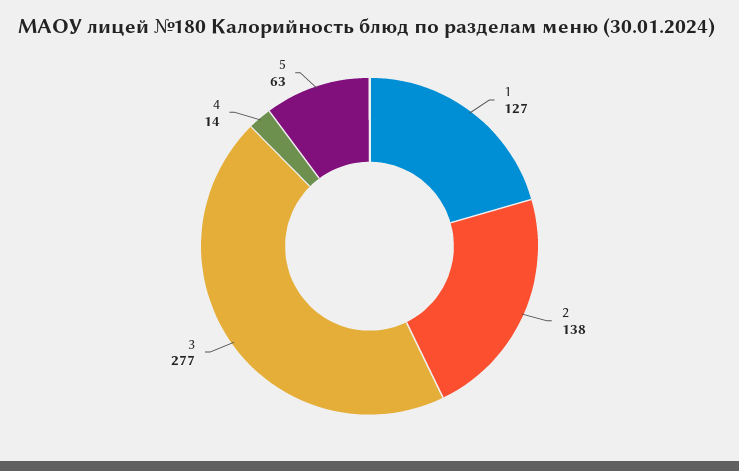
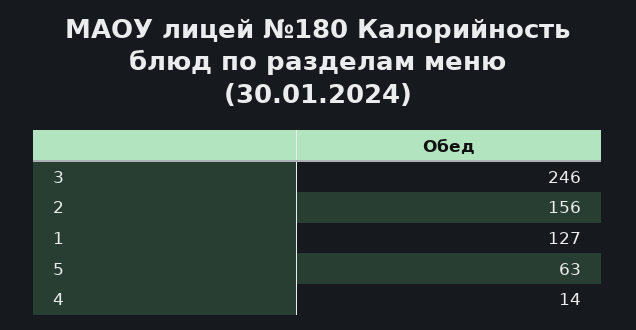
2: 138 -> 156
3: 277 -> 246

